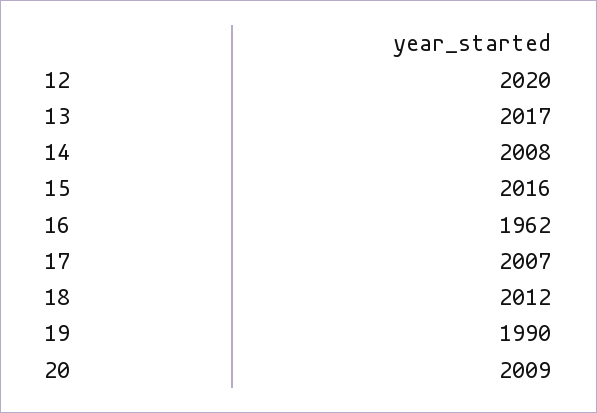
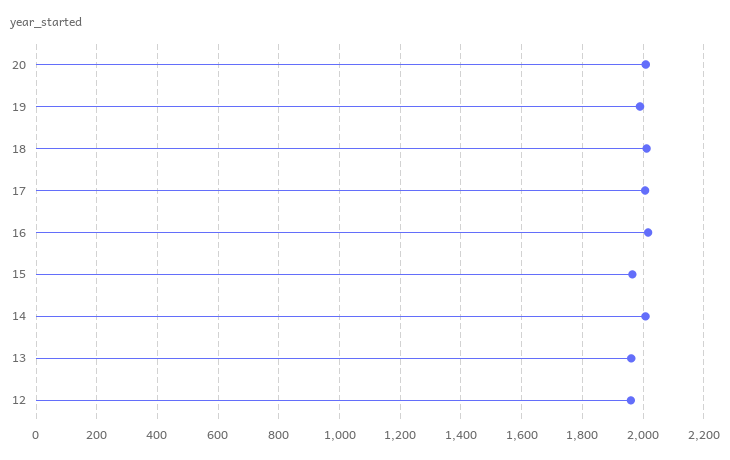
12: 2020 -> 1960
13: 2017 -> 1960
15: 2016 -> 1960
16: 1962 -> 2020

